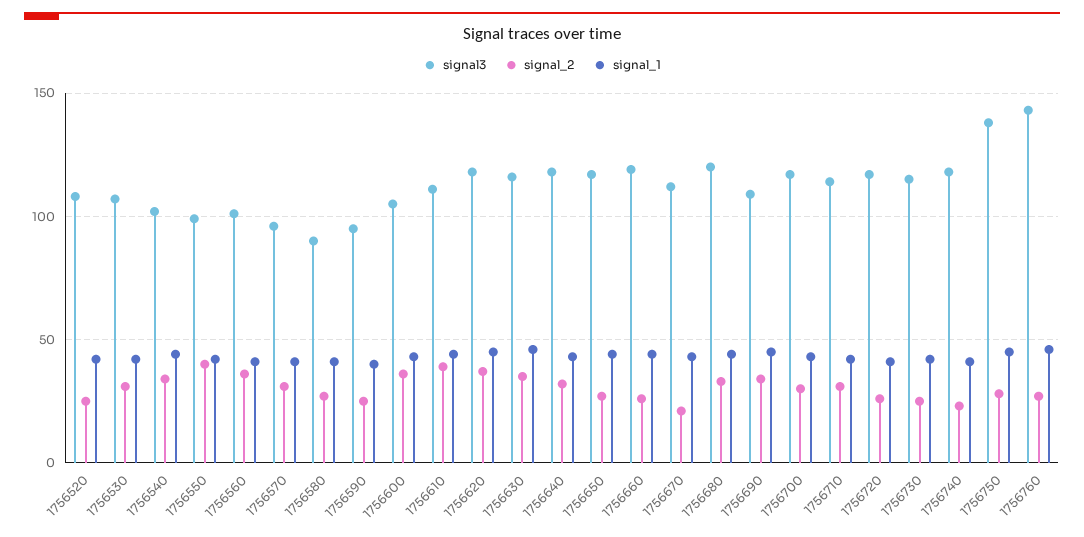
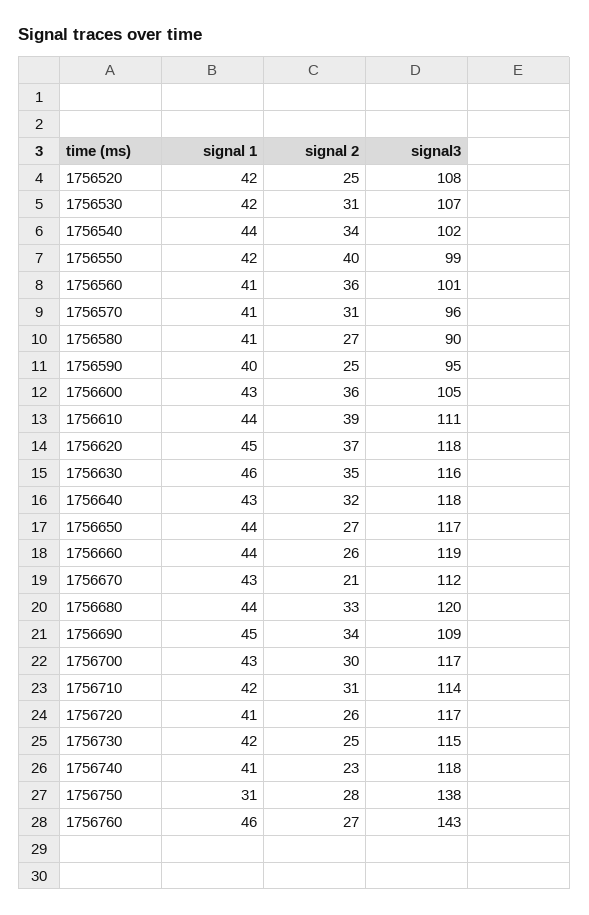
signal_1, 1756750: 45 -> 31

